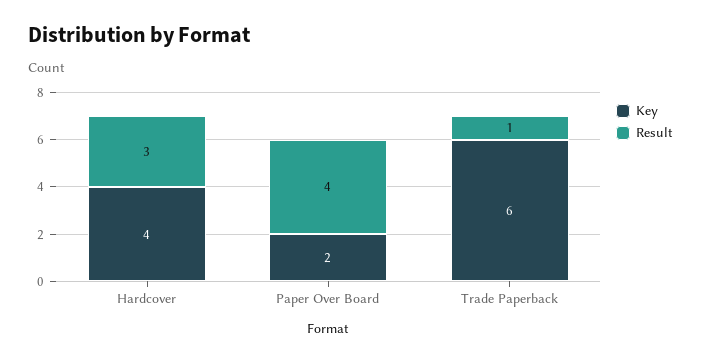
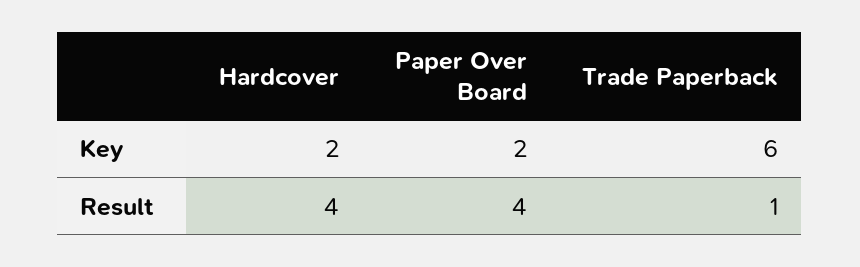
Key, Hardcover: 4 -> 2
Result, Hardcover: 3 -> 4

